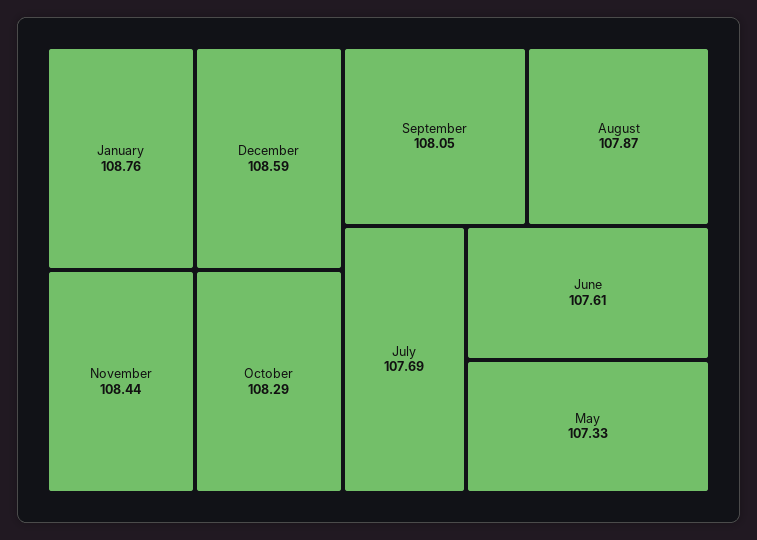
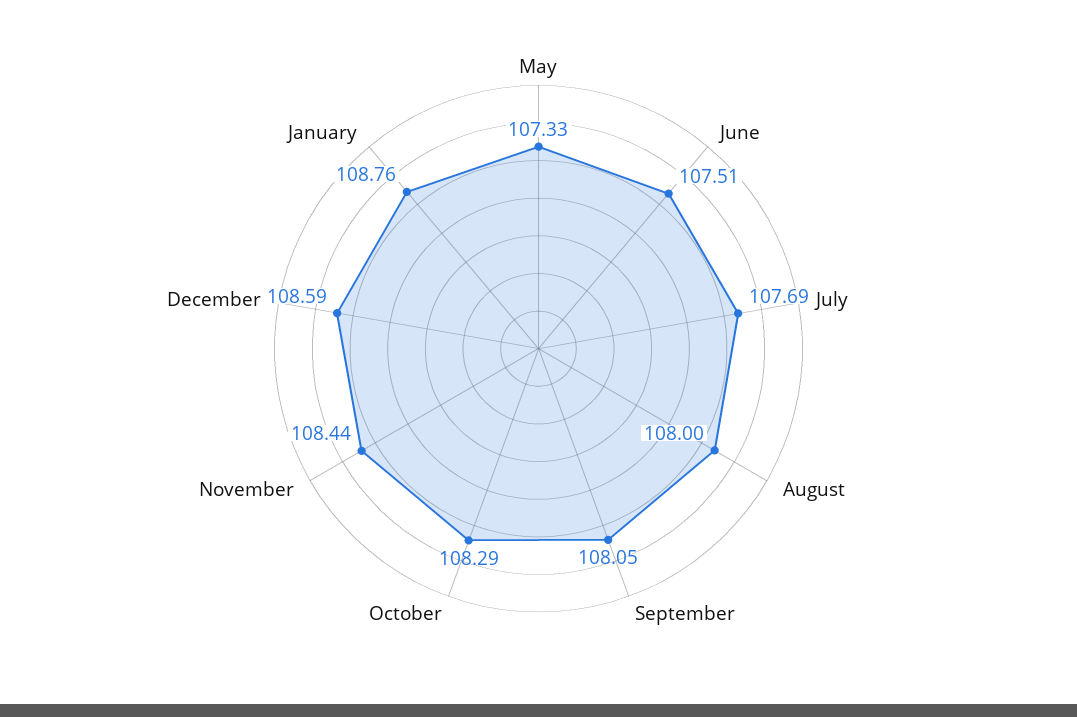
August: 107.87 -> 108
June: 107.61 -> 107.51

